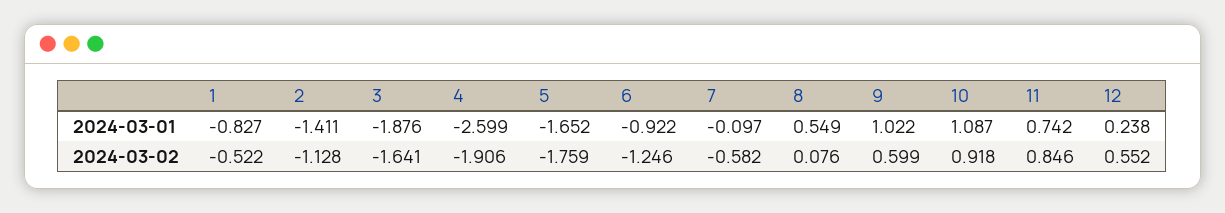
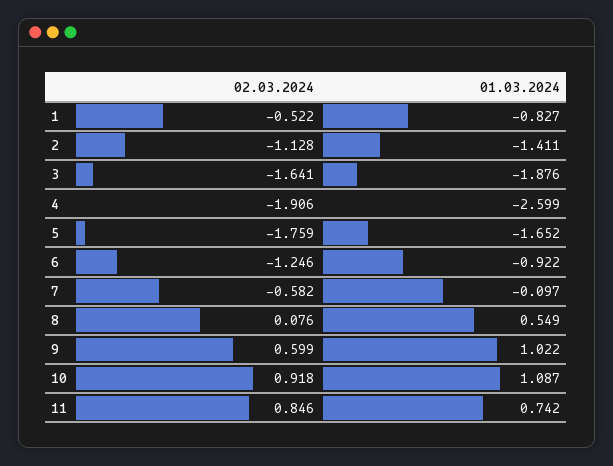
12, 2024-03-01: 0.238 -> none
12, 2024-03-02: 0.552 -> none

